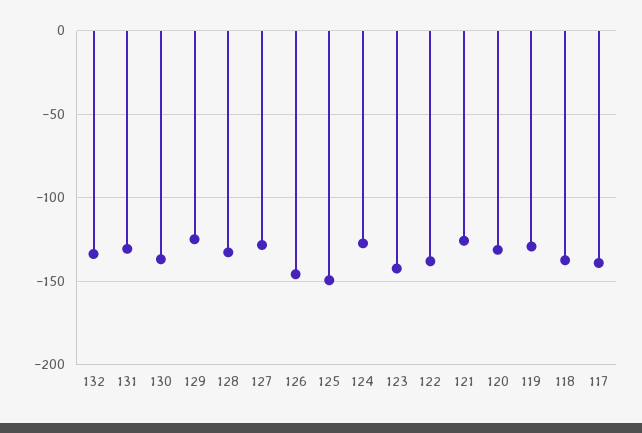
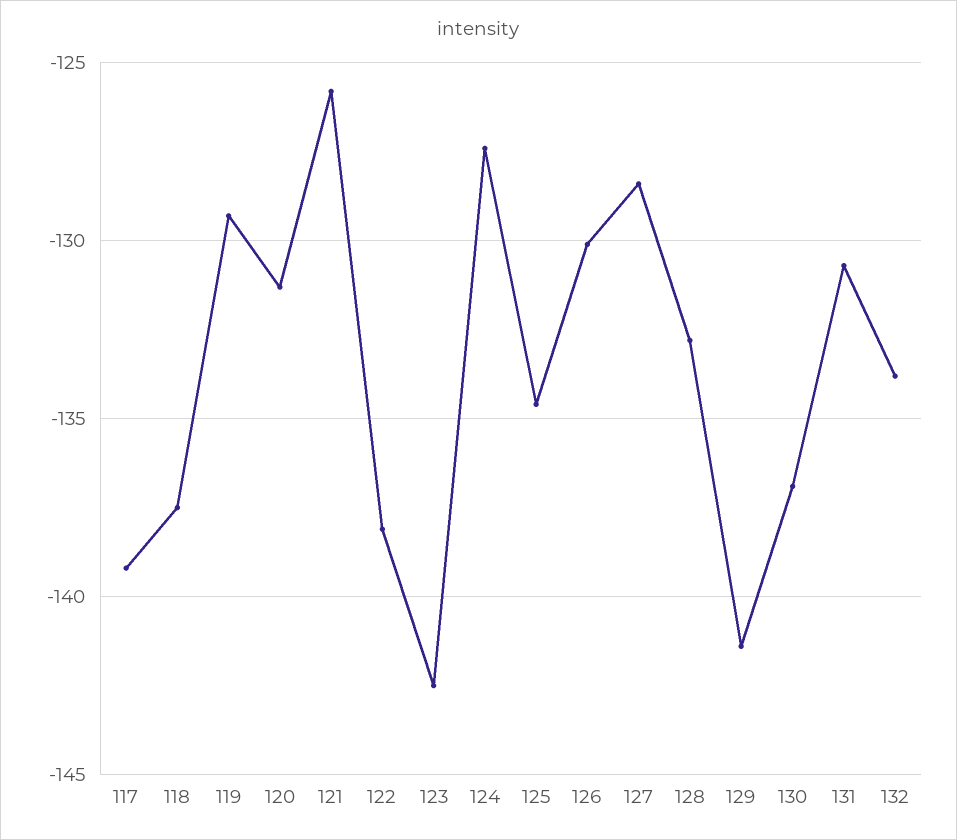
129: -125 -> -141.5
126: -145 -> -130
125: -150 -> -134.5

